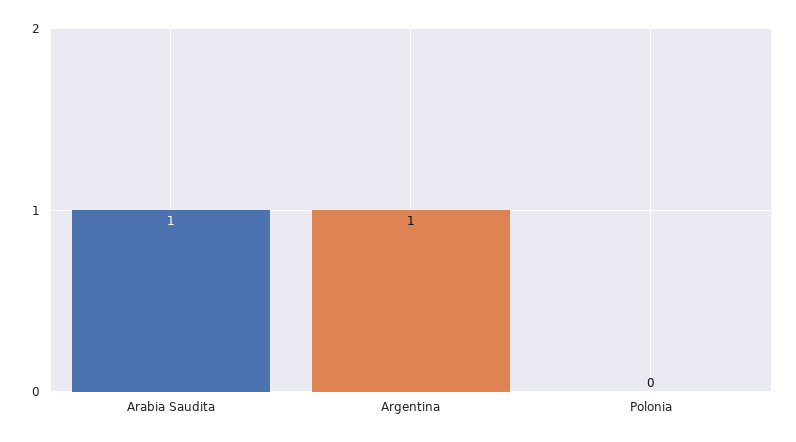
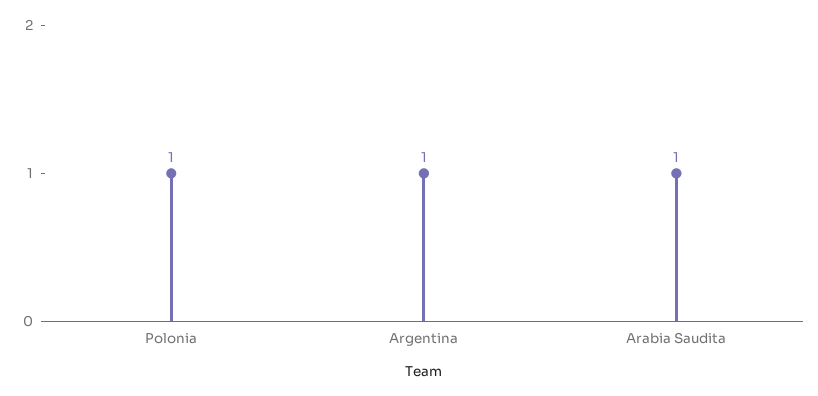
Polonia: 0 -> 1

